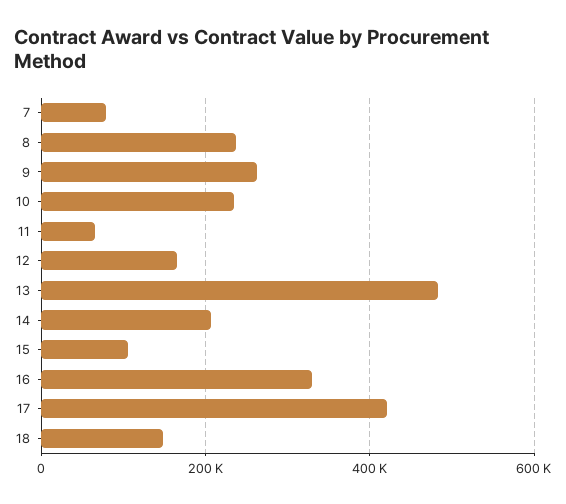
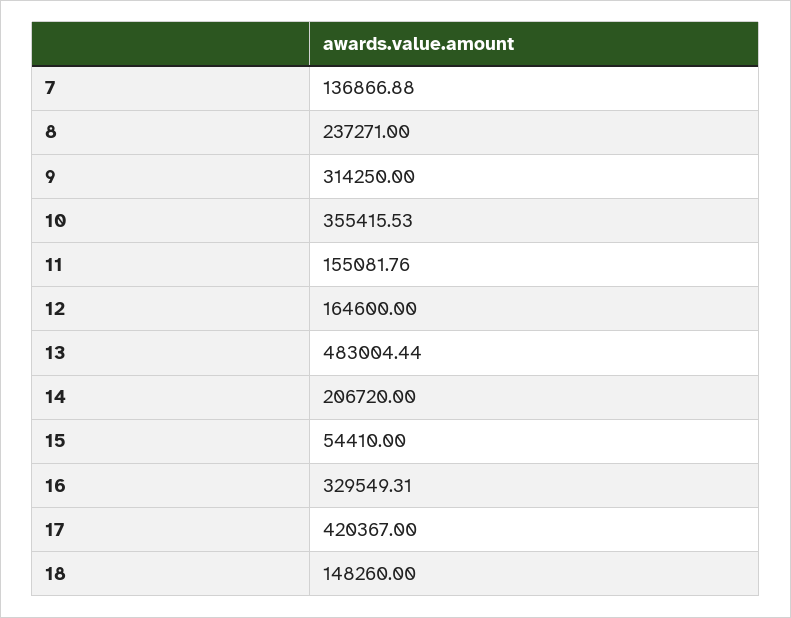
7: 80000 -> 136866.88
9: 260000 -> 314250
10: 240000 -> 355415.53
11: 60000 -> 155081.76
15: 100000 -> 54410

